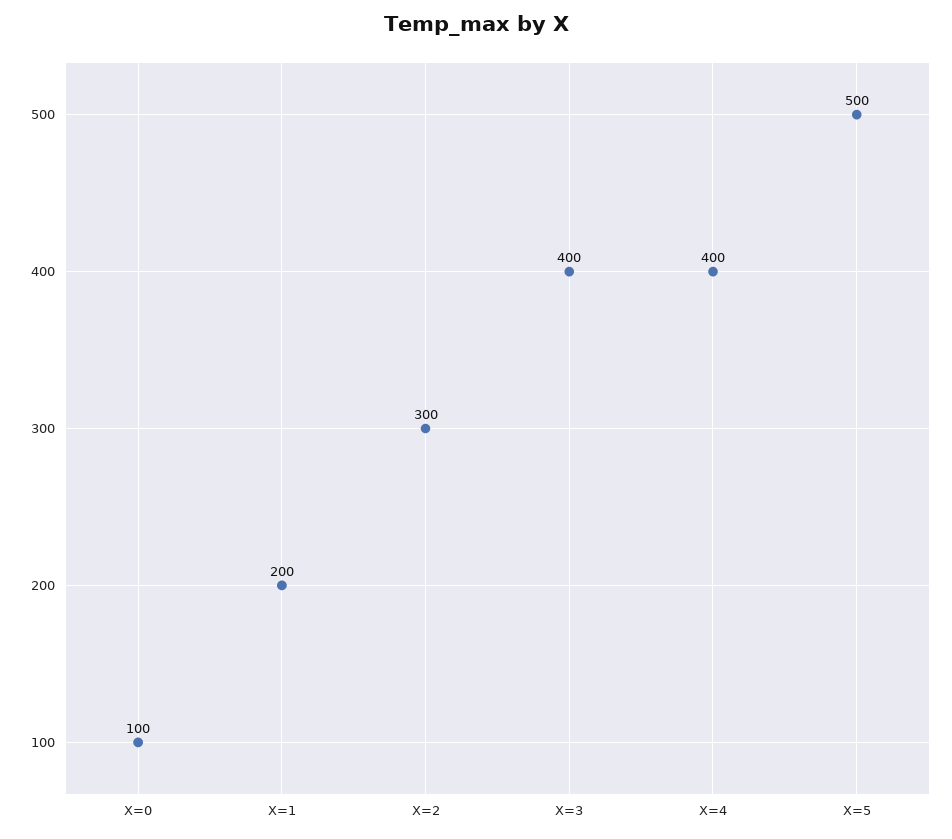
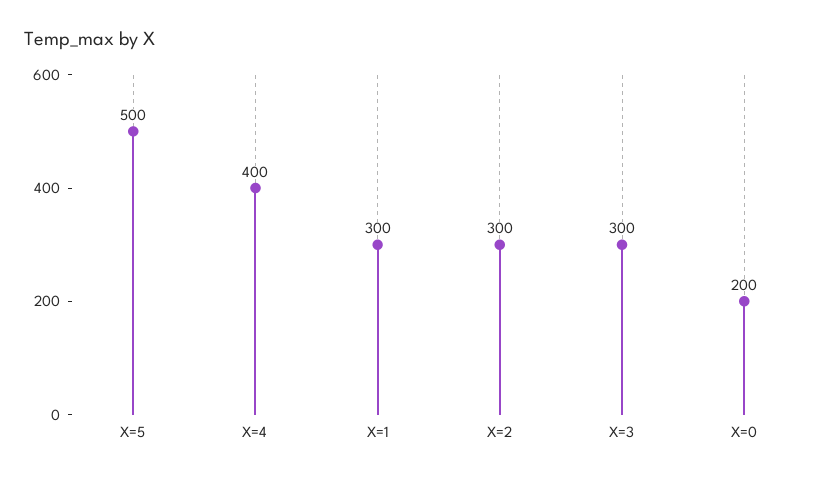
X=0: 100 -> 200
X=1: 200 -> 300
X=3: 400 -> 300

